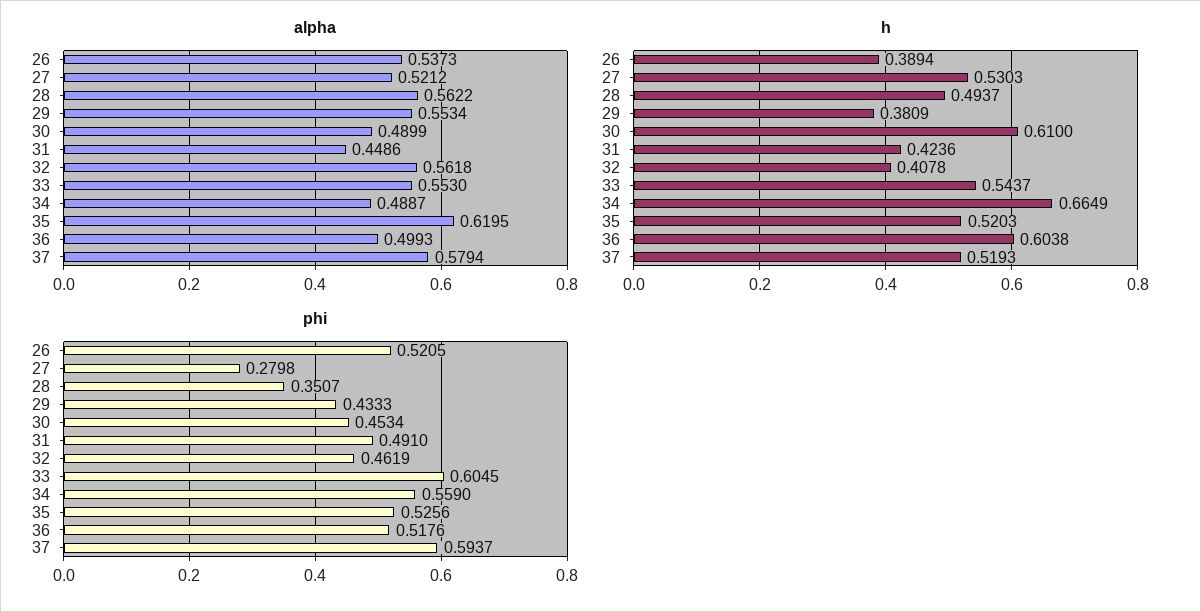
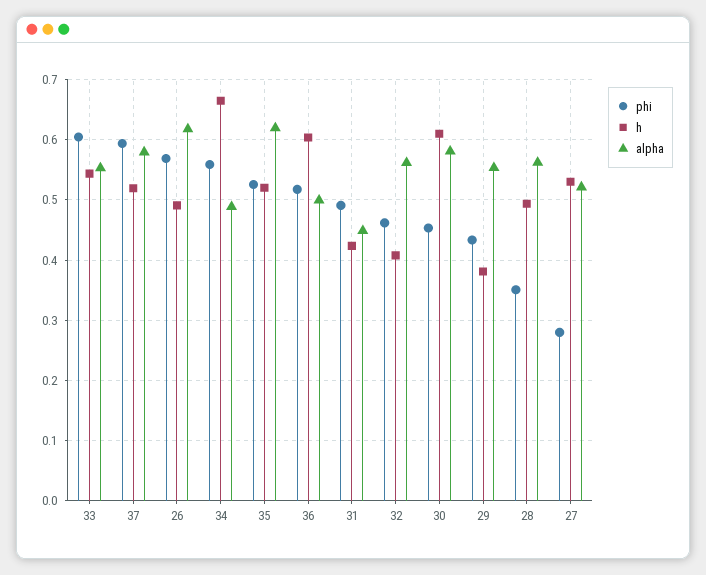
alpha, 26: 0.5373 -> 0.62
alpha, 30: 0.4899 -> 0.58
h, 26: 0.3894 -> 0.49
phi, 26: 0.5205 -> 0.57

